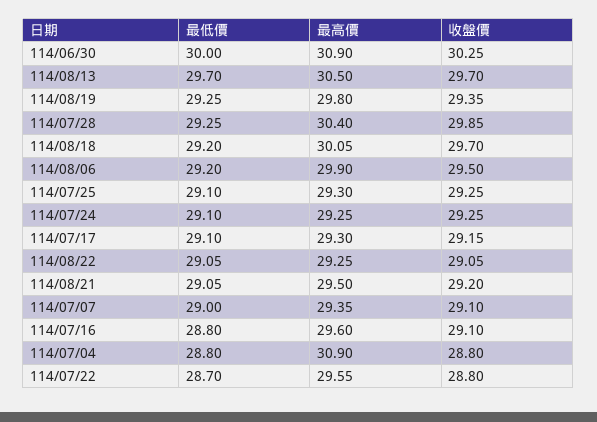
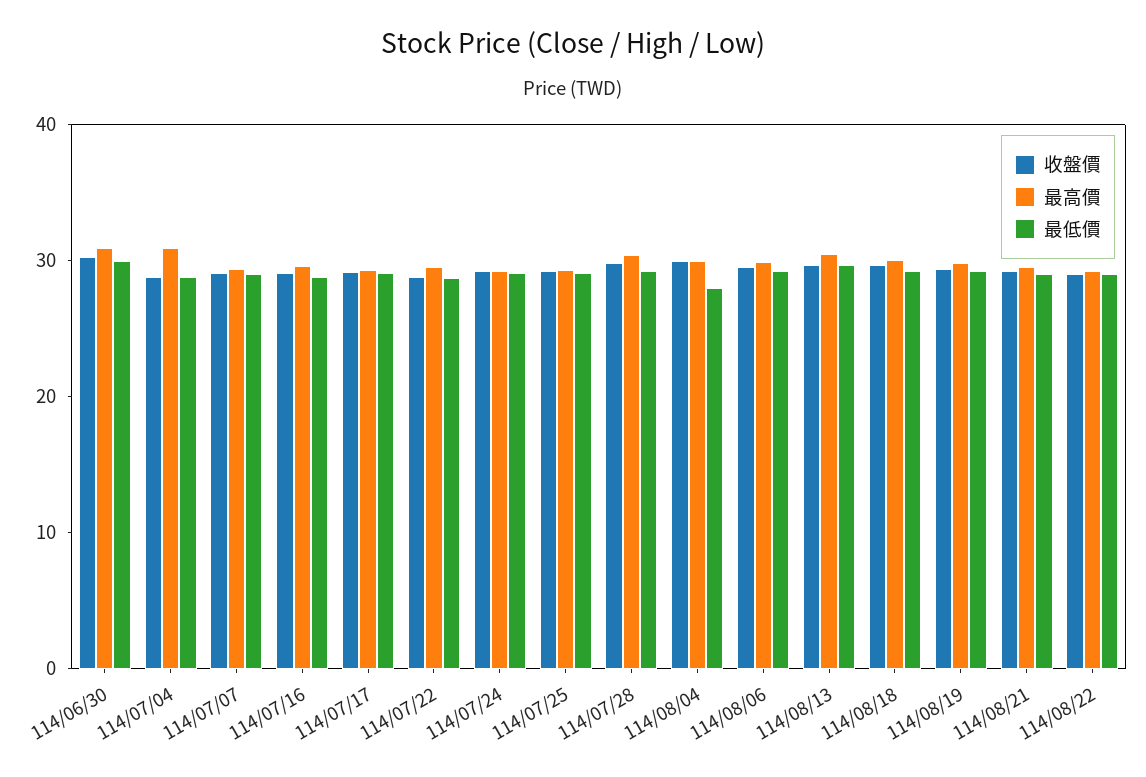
收盤價, 114/08/04: none -> 30
最高價, 114/08/04: none -> 30
最低價, 114/08/04: none -> 28

